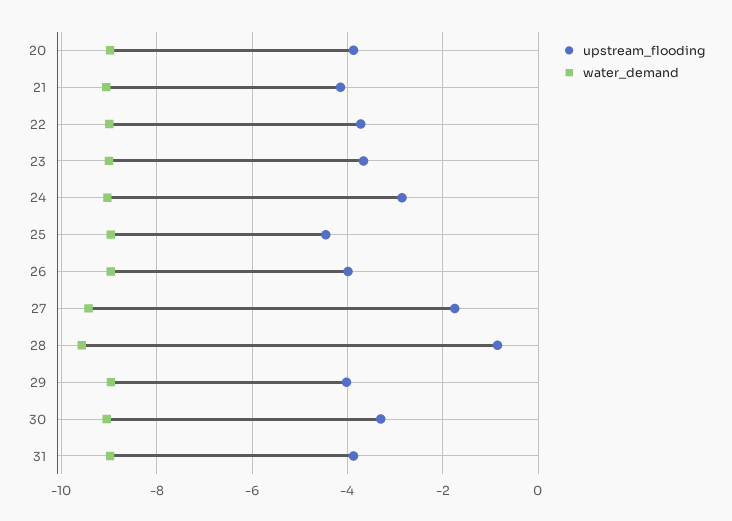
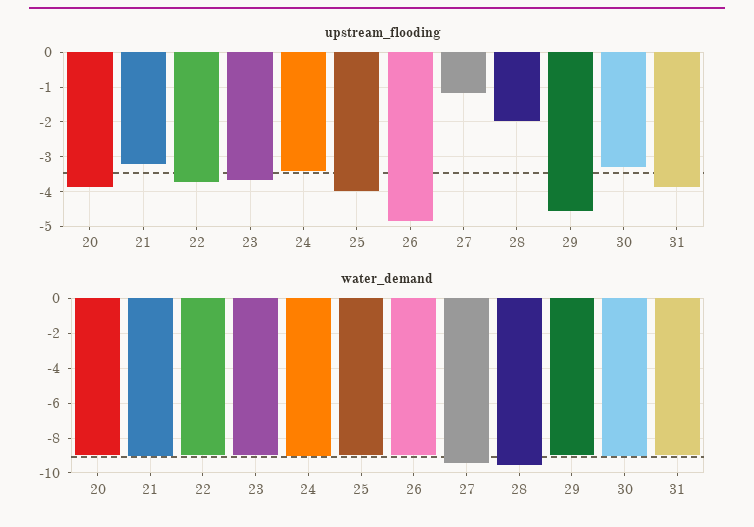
upstream_flooding, 21: -4.2 -> -3.2
upstream_flooding, 24: -2.8 -> -3.4
upstream_flooding, 25: -4.4 -> -4
upstream_flooding, 26: -4 -> -4.8
upstream_flooding, 27: -1.8 -> -1.2
upstream_flooding, 28: -0.8 -> -2
upstream_flooding, 29: -4 -> -4.6

